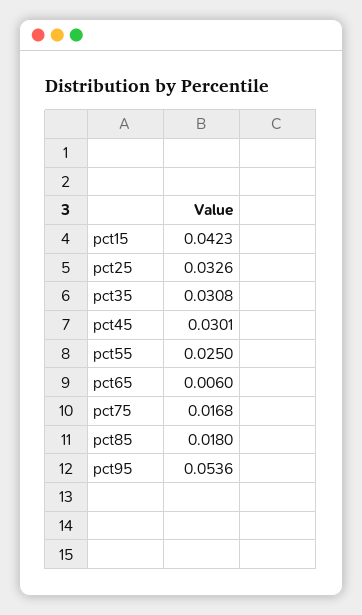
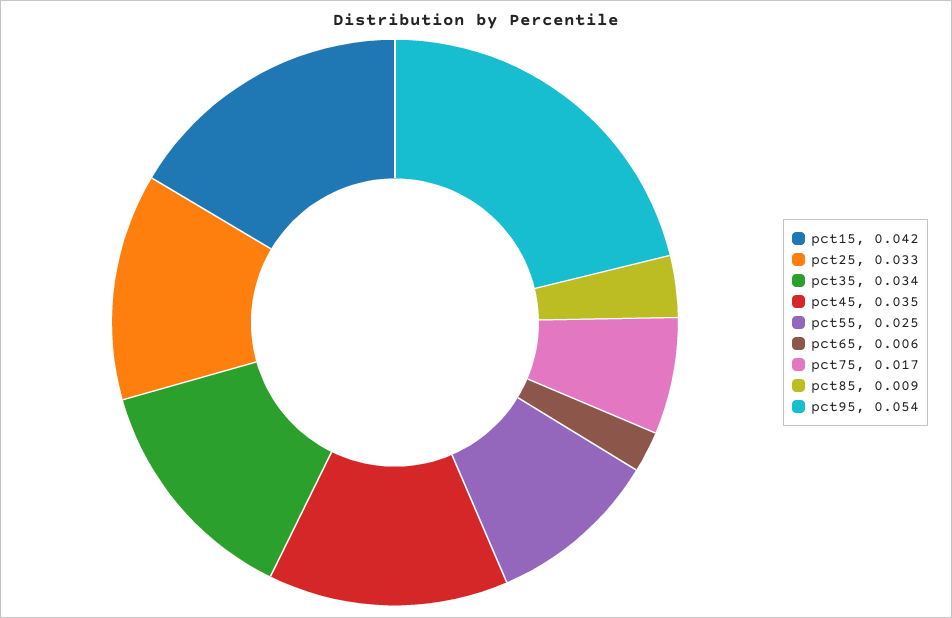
pct35: 0.0308 -> 0.034
pct45: 0.0301 -> 0.035
pct85: 0.018 -> 0.009

